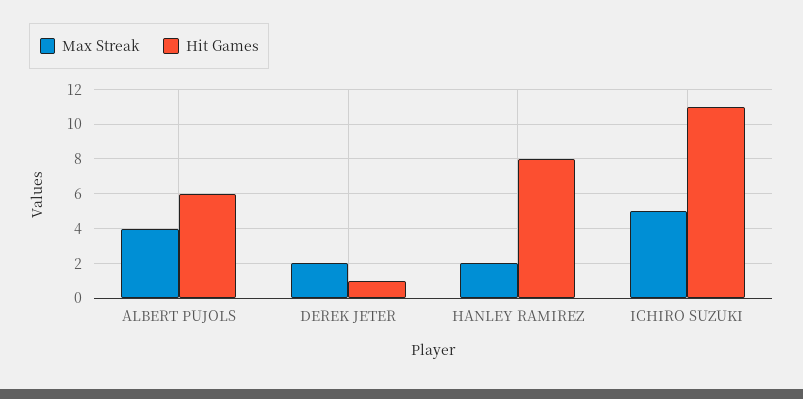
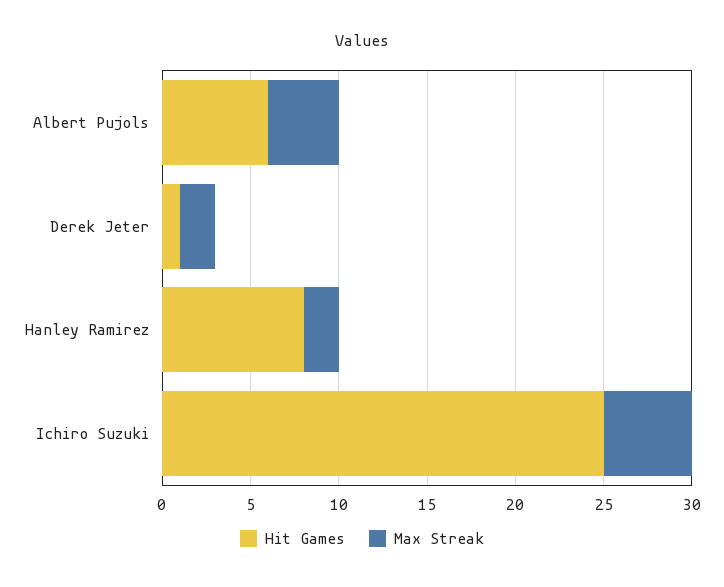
Hit Games, ICHIRO SUZUKI: 11 -> 25

